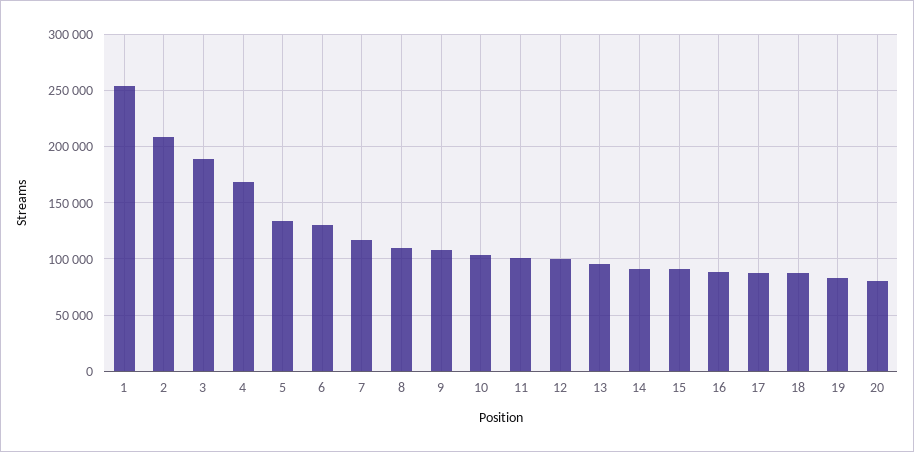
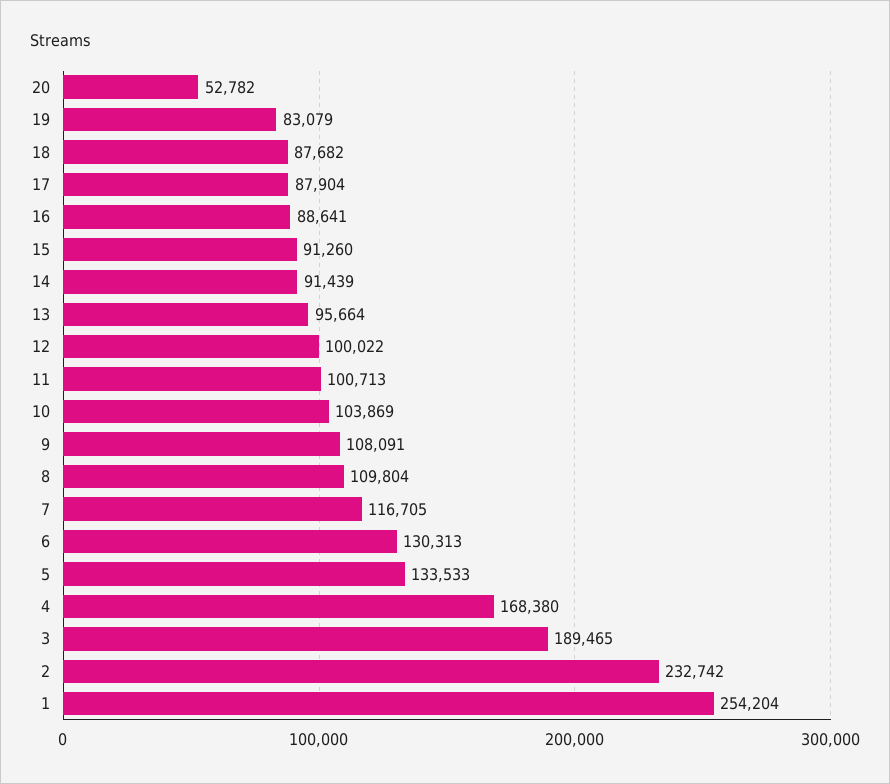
2: 210000 -> 232742
20: 80000 -> 52782

